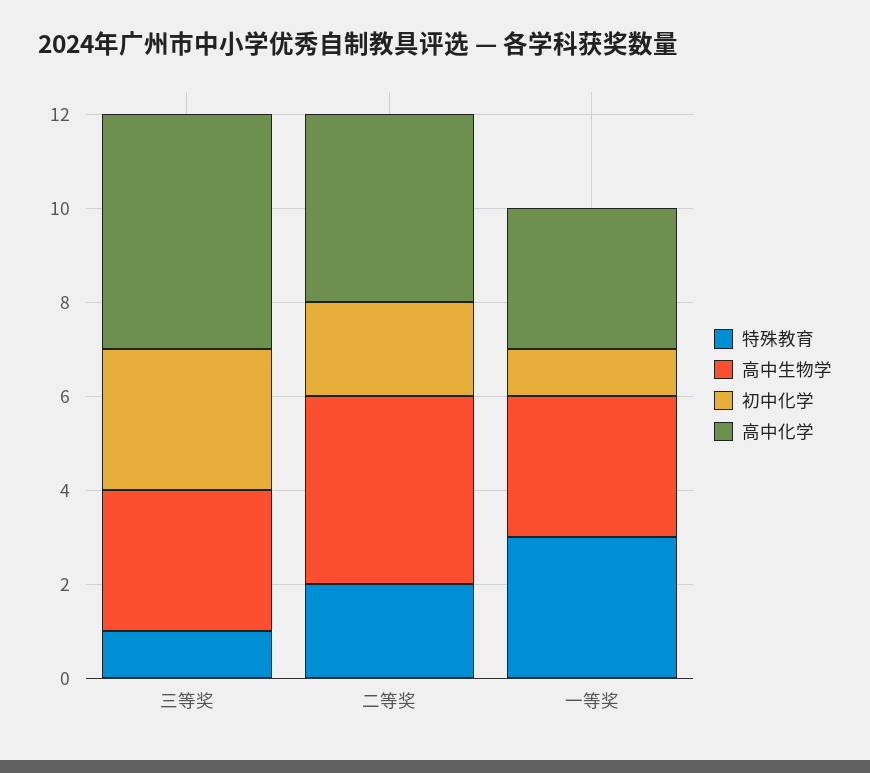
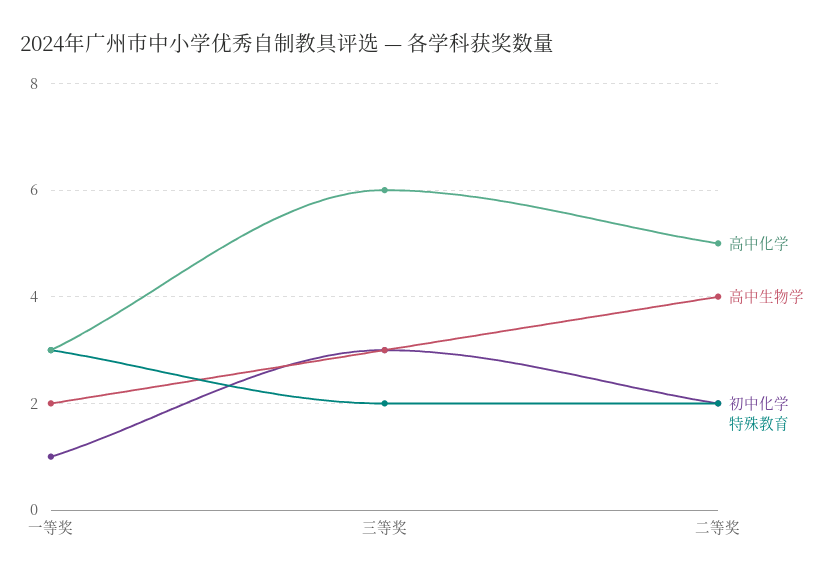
特殊教育, 三等奖: 1 -> 2
高中化学, 三等奖: 5 -> 6
高中化学, 二等奖: 4 -> 5
高中生物学, 一等奖: 3 -> 2

